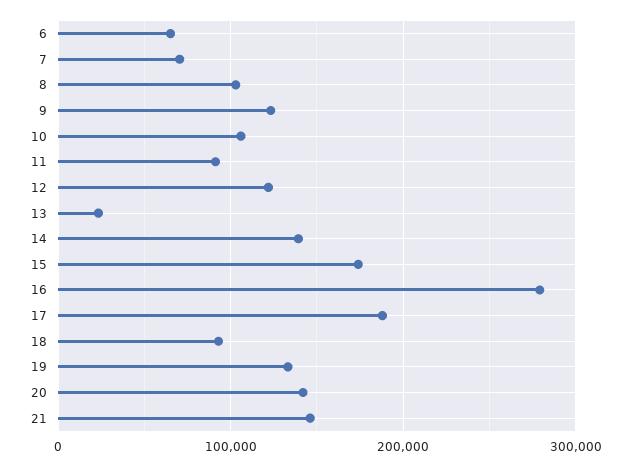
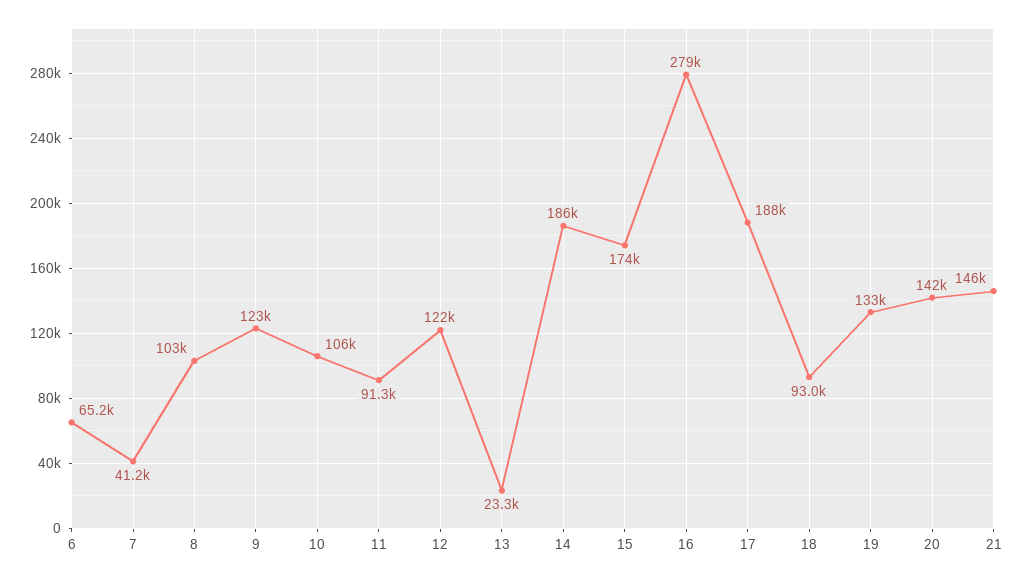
7: 70000 -> 41200
14: 140000 -> 186000

